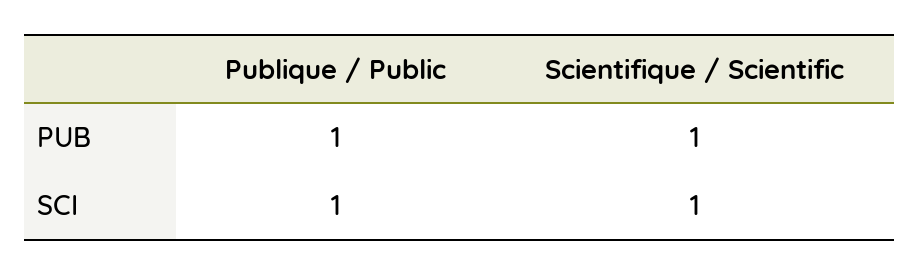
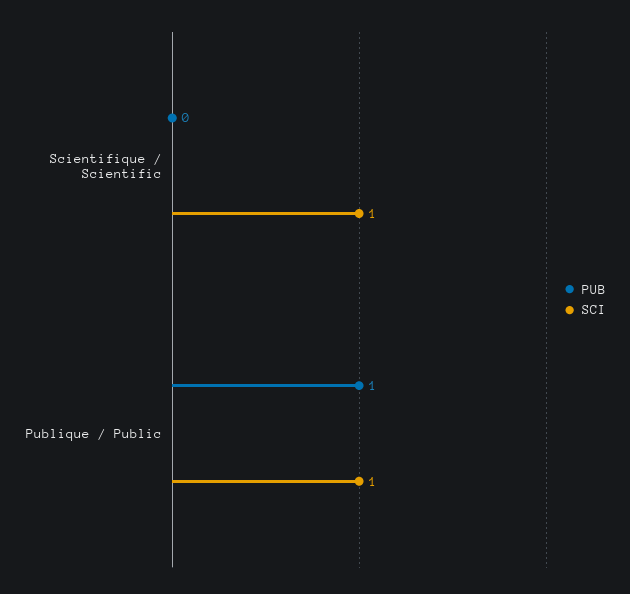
PUB, Scientifique / Scientific: 1 -> 0

